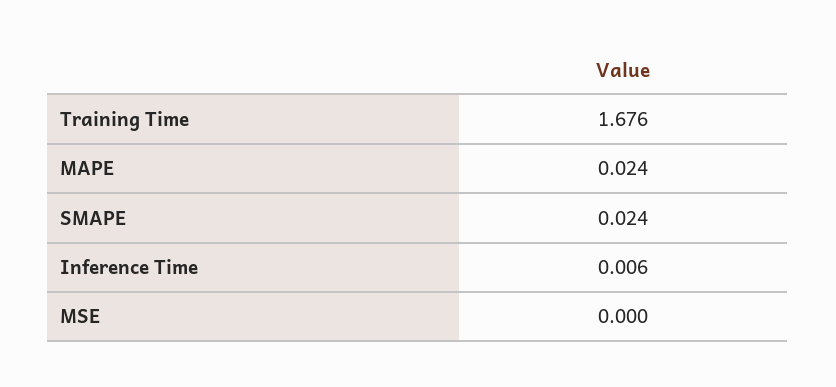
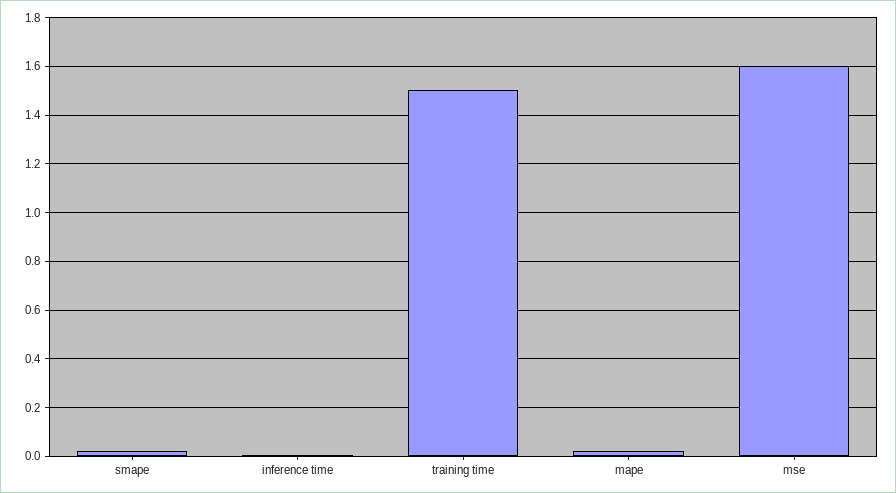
Training Time: 1.676 -> 1.5
MSE: 0 -> 1.6

